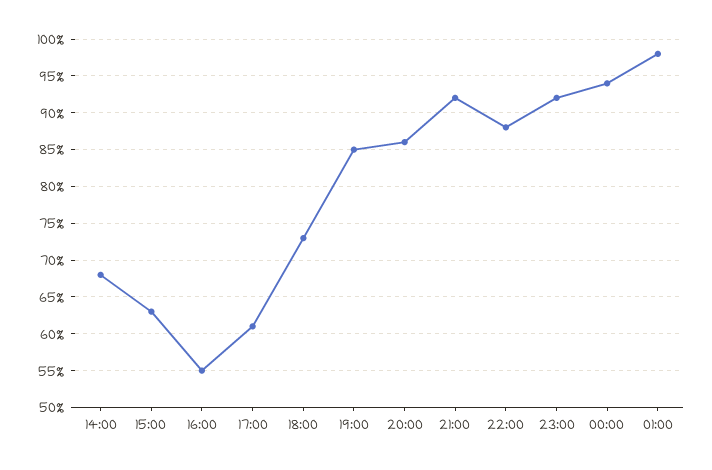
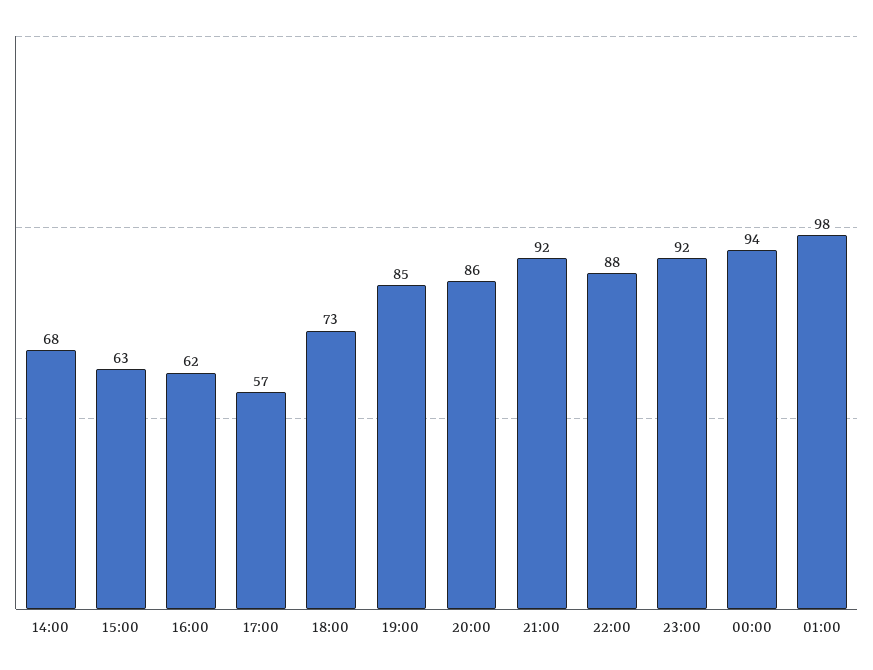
16:00: 55 -> 62
17:00: 61 -> 57

